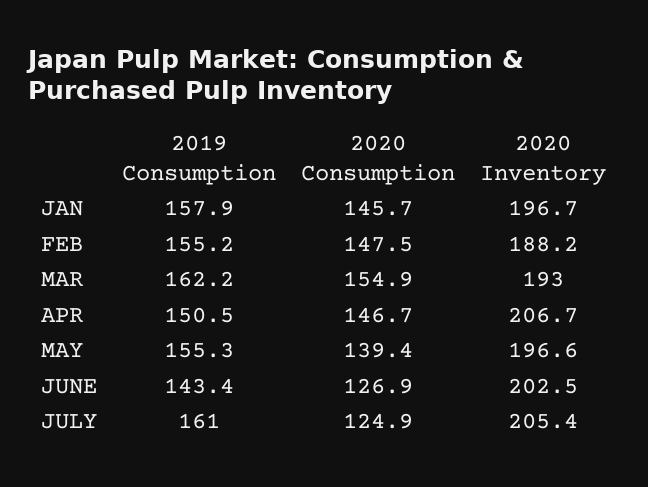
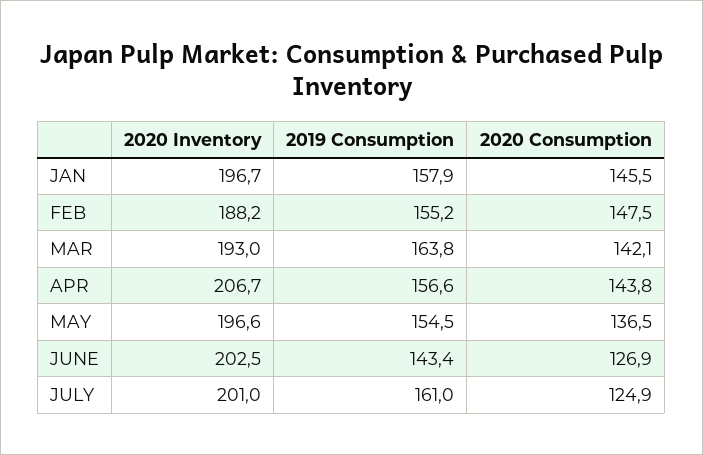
2020 Consumption, JAN: 145.7 -> 145.5
2019 Consumption, MAR: 162.2 -> 163.8
2020 Consumption, MAR: 154.9 -> 142.1
2019 Consumption, APR: 150.5 -> 156.6
2020 Consumption, APR: 146.7 -> 143.8
2019 Consumption, MAY: 155.3 -> 154.5
2020 Consumption, MAY: 139.4 -> 136.5
2020 Inventory, JULY: 205.4 -> 201

